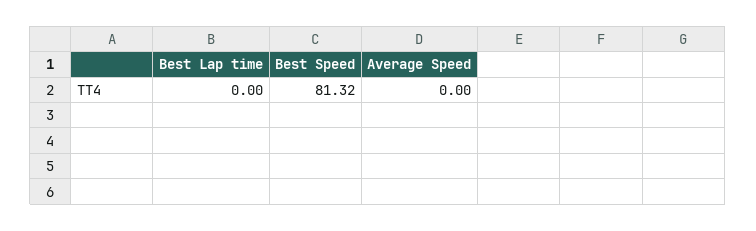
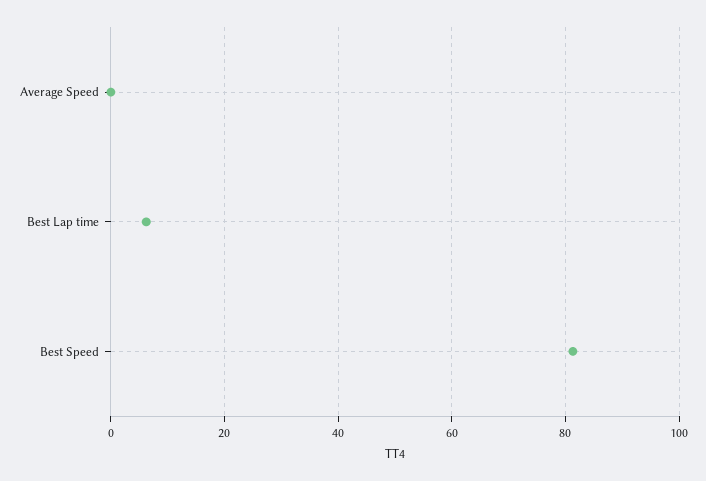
Best Lap time: 0 -> 6

